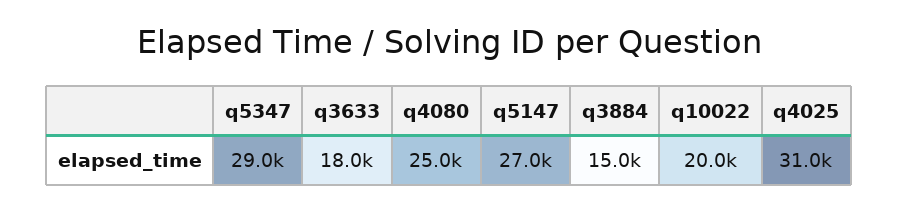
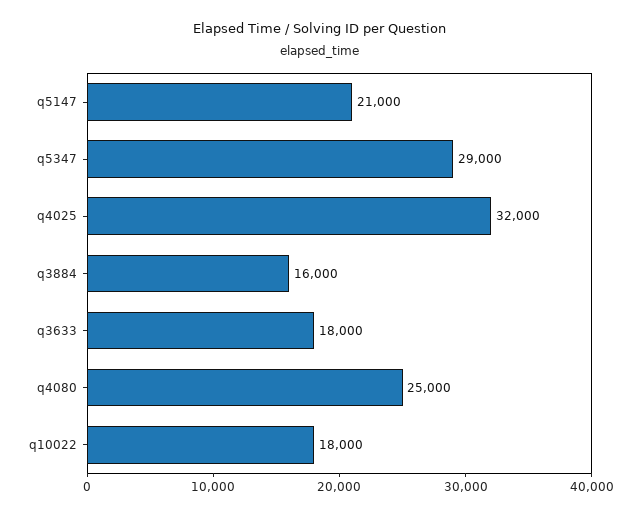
q5147: 27000 -> 21000
q3884: 15000 -> 16000
q10022: 20000 -> 18000
q4025: 31000 -> 32000

